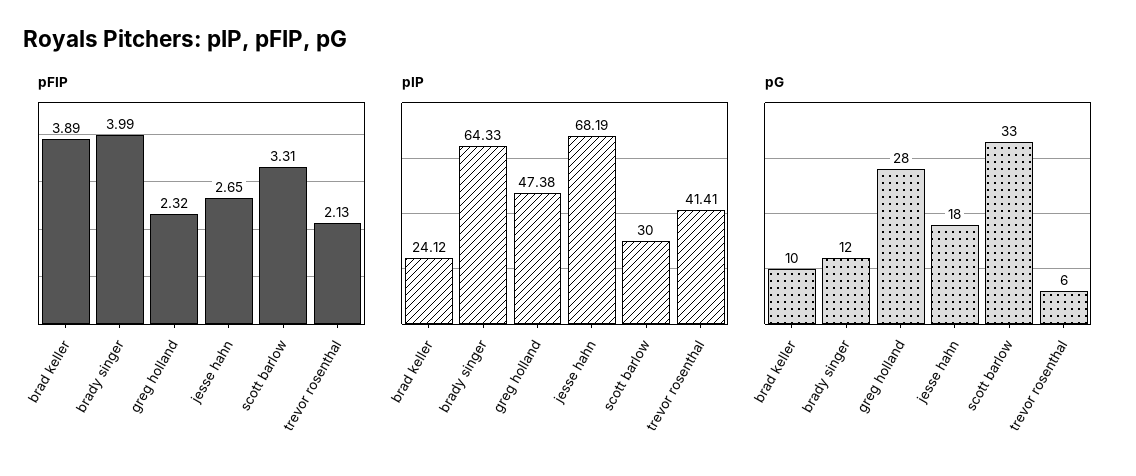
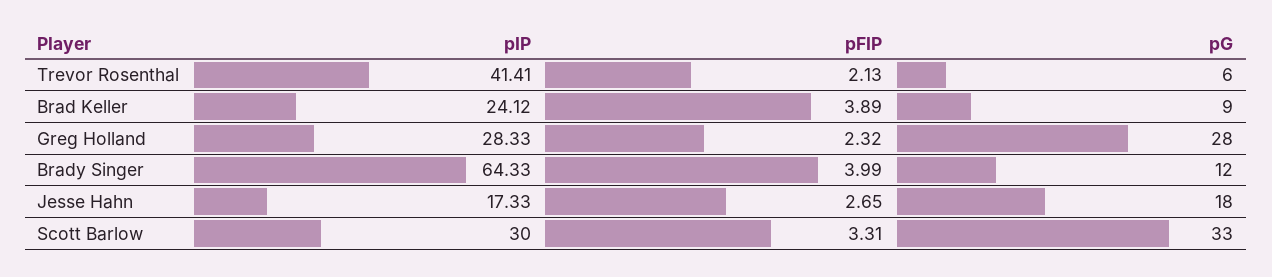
pIP, greg holland: 47.38 -> 28.33
pIP, jesse hahn: 68.19 -> 17.33
pG, brad keller: 10 -> 9

